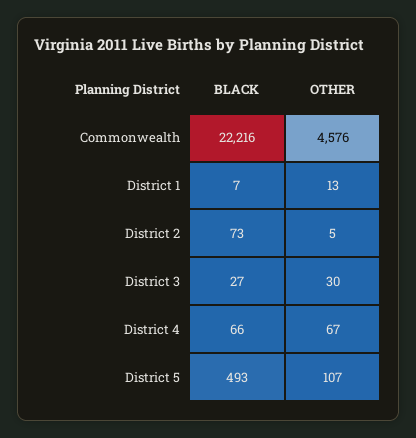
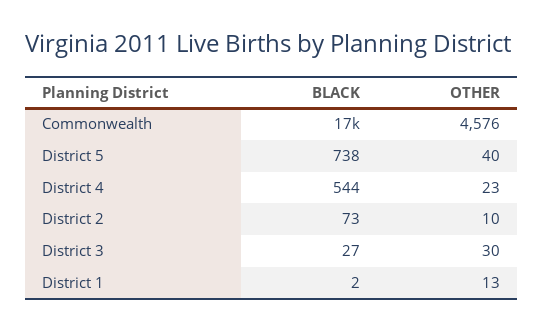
BLACK, Commonwealth: 22216 -> 17000
BLACK, District 1: 7 -> 2
OTHER, District 2: 5 -> 10
BLACK, District 4: 66 -> 544
OTHER, District 4: 67 -> 23
BLACK, District 5: 493 -> 738
OTHER, District 5: 107 -> 40

